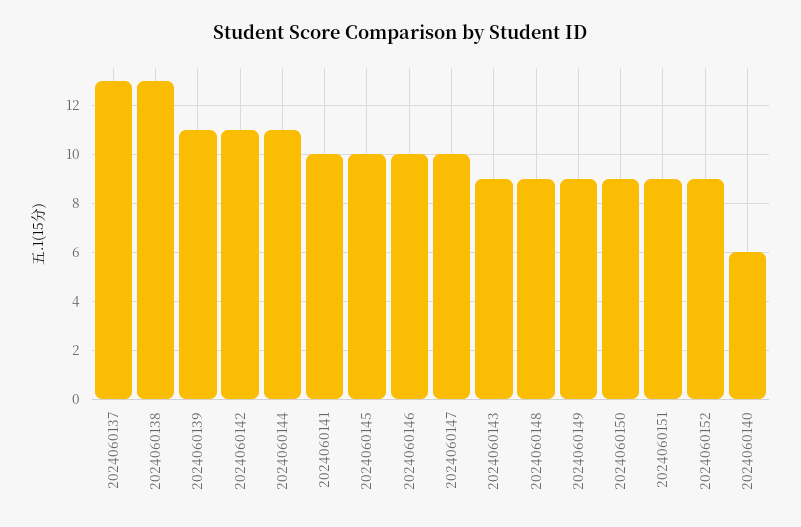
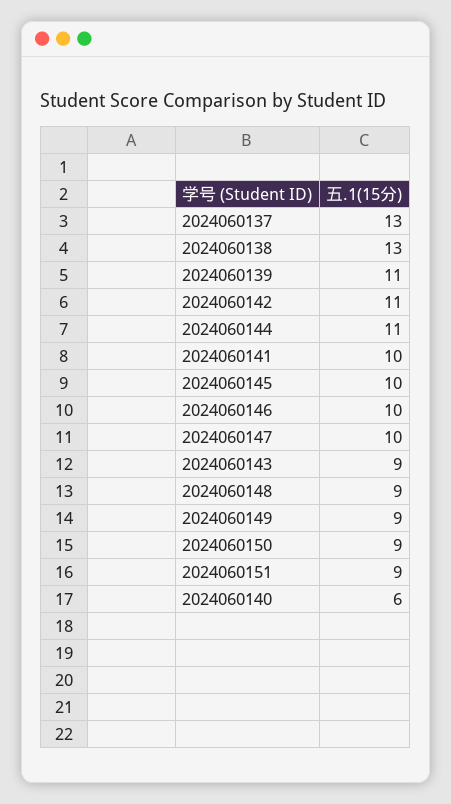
2024060152: 9 -> none

